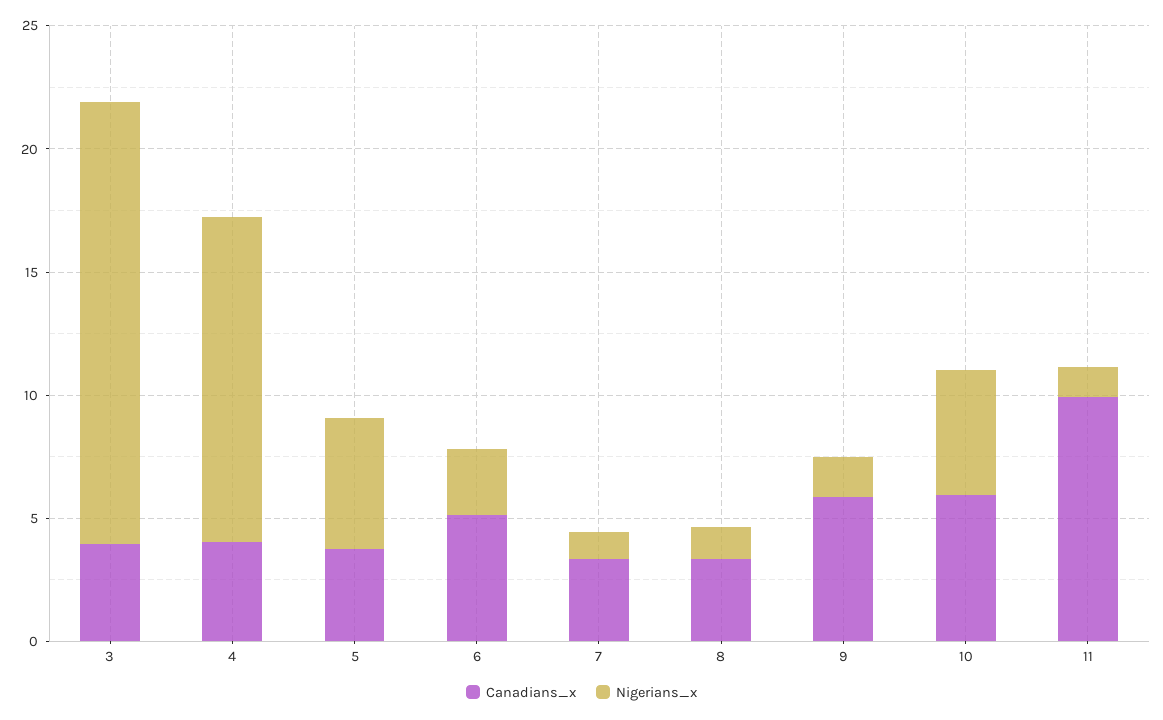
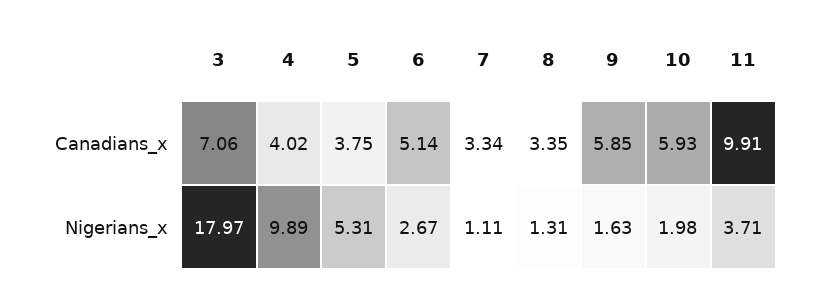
Canadians_x, 3: 4 -> 7.06
Nigerians_x, 4: 13 -> 9.89
Nigerians_x, 10: 5 -> 1.98
Nigerians_x, 11: 1 -> 3.71

